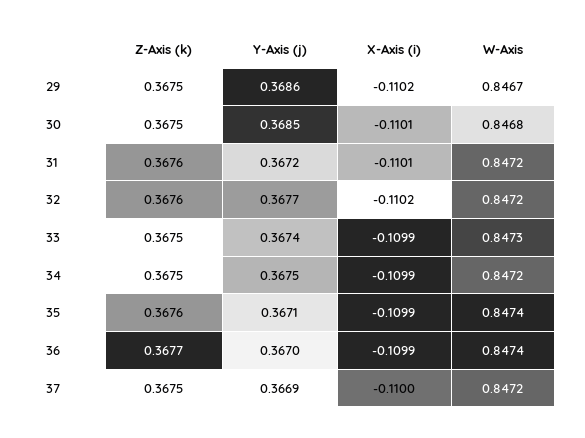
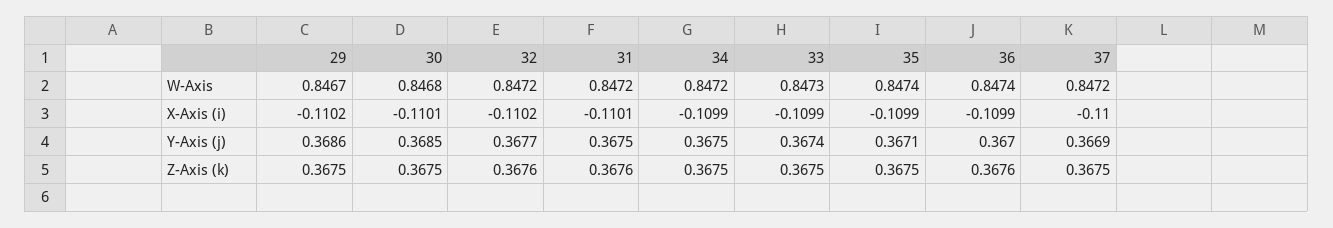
Y-Axis (j), 31: 0.3672 -> 0.3675
Z-Axis (k), 35: 0.3676 -> 0.3675
Z-Axis (k), 36: 0.3677 -> 0.3676

